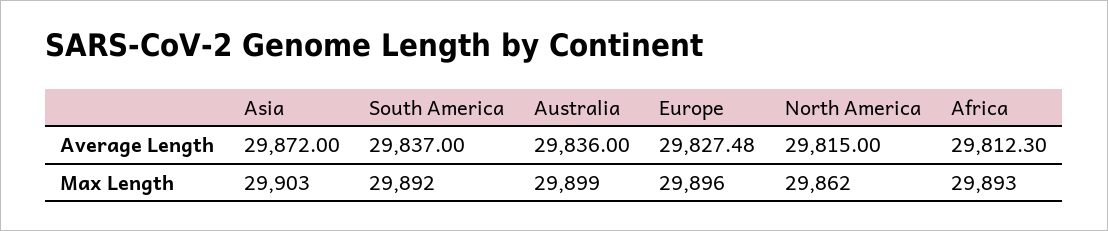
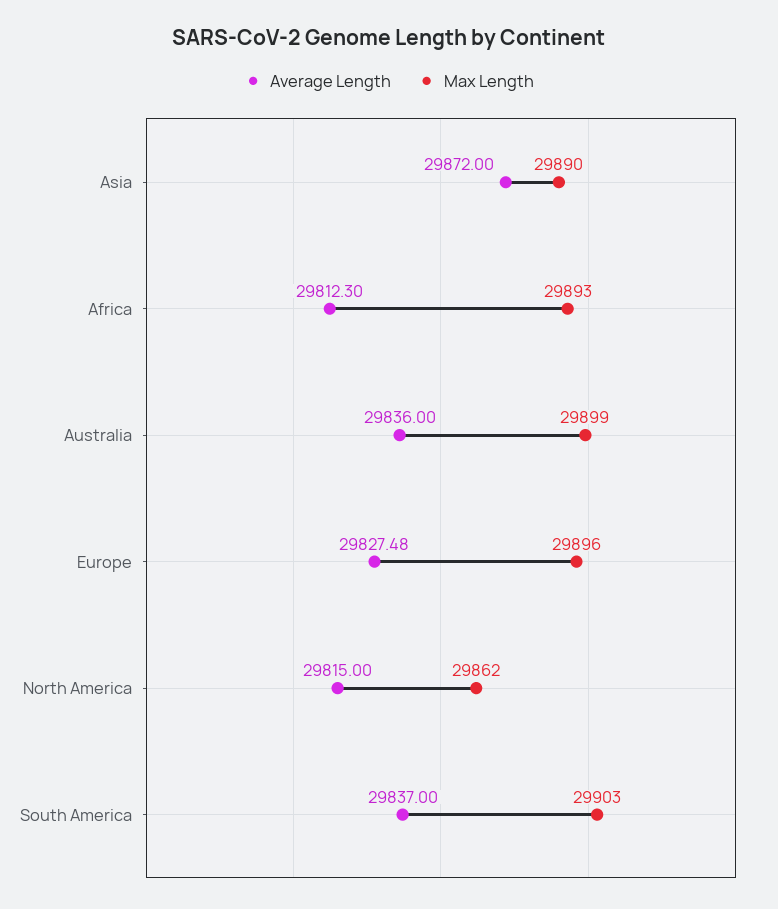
Max Length, Asia: 29903 -> 29890
Max Length, South America: 29892 -> 29903

